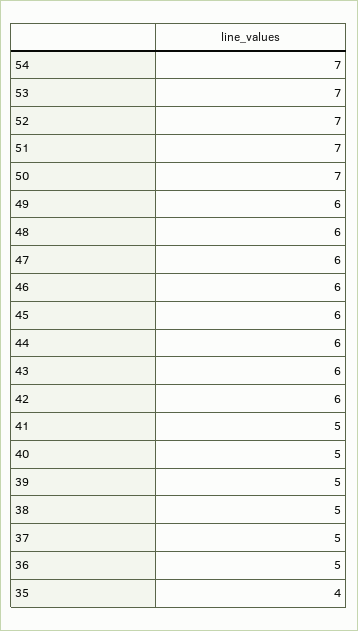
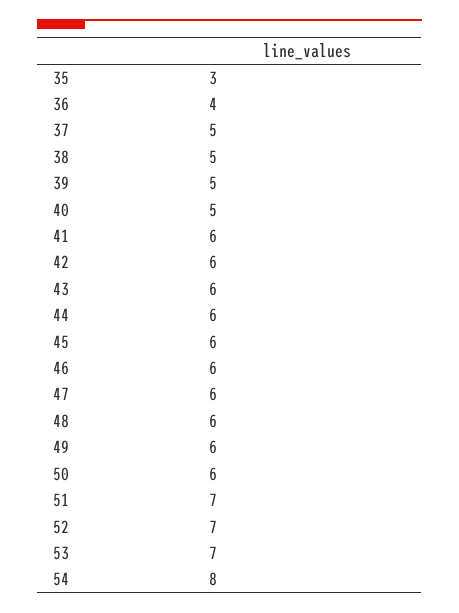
54: 7 -> 8
50: 7 -> 6
41: 5 -> 6
36: 5 -> 4
35: 4 -> 3

